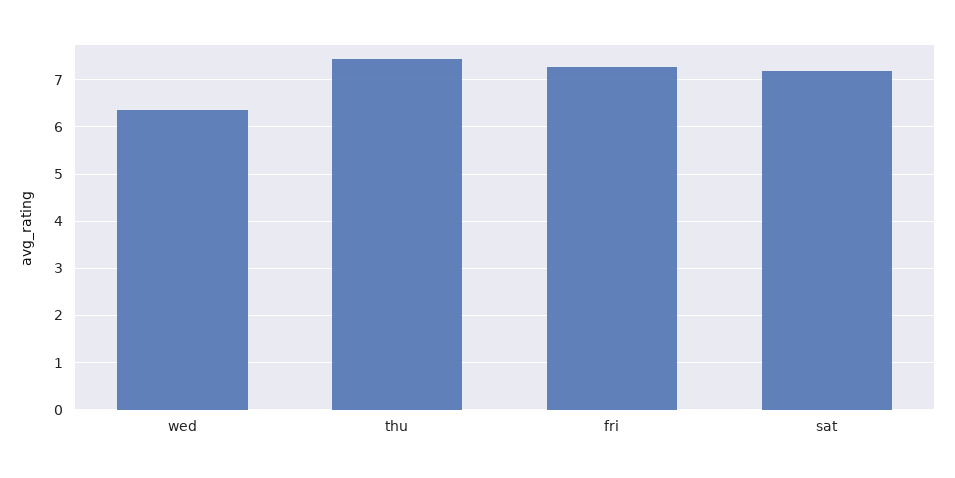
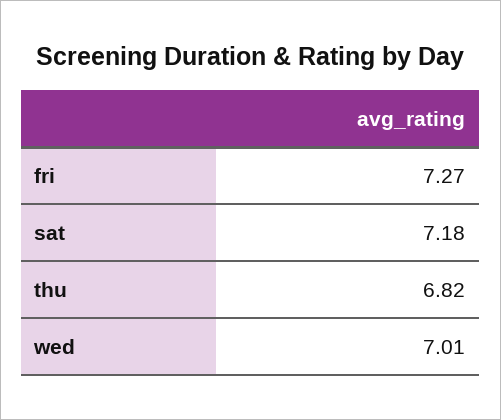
wed: 6.4 -> 7.01
thu: 7.4 -> 6.82

